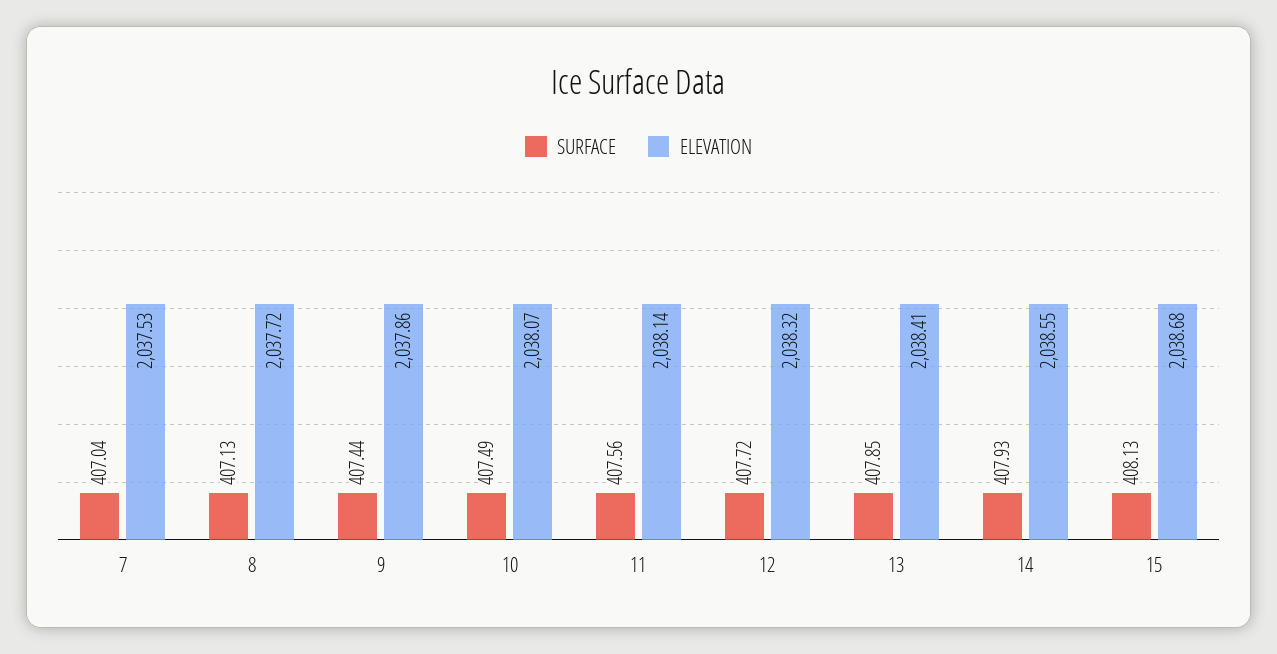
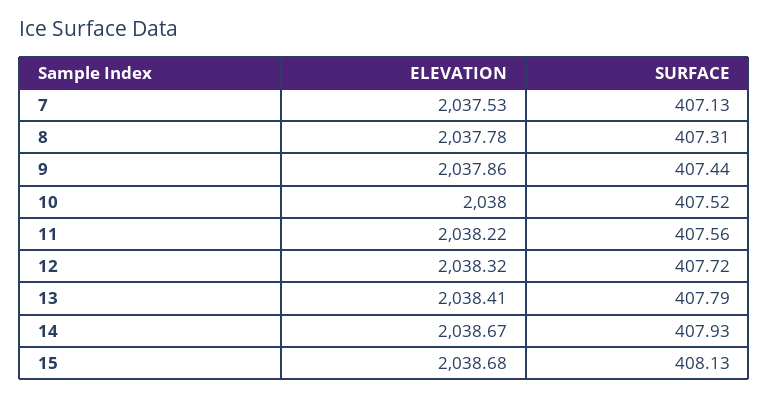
SURFACE, 7: 407.04 -> 407.13
SURFACE, 8: 407.13 -> 407.31
ELEVATION, 8: 2037.72 -> 2037.78
SURFACE, 10: 407.49 -> 407.52
ELEVATION, 10: 2038.07 -> 2038
ELEVATION, 11: 2038.14 -> 2038.22
SURFACE, 13: 407.85 -> 407.79
ELEVATION, 14: 2038.55 -> 2038.67

